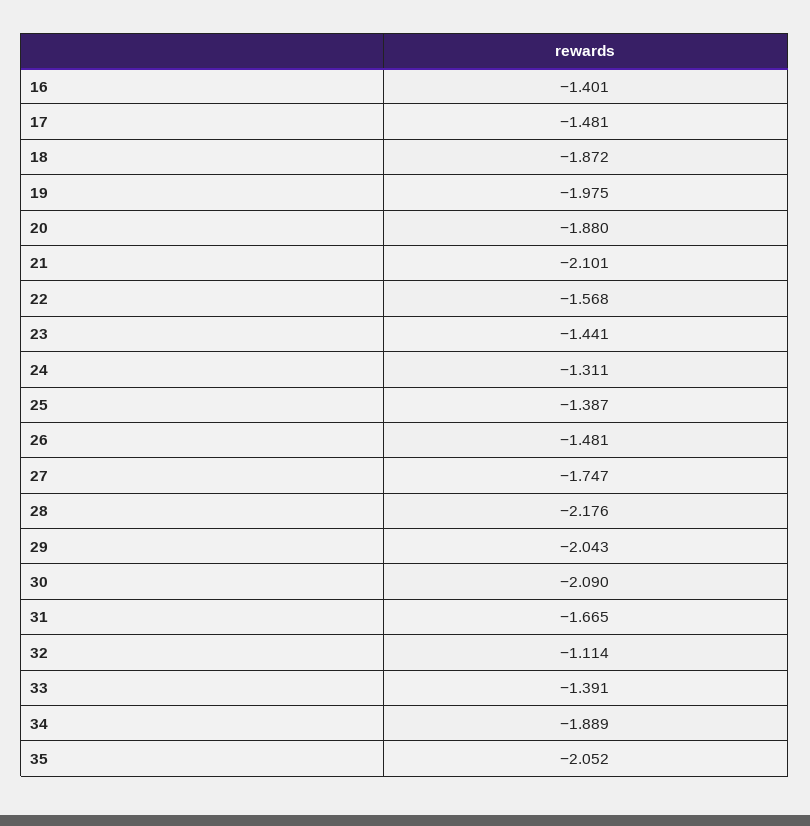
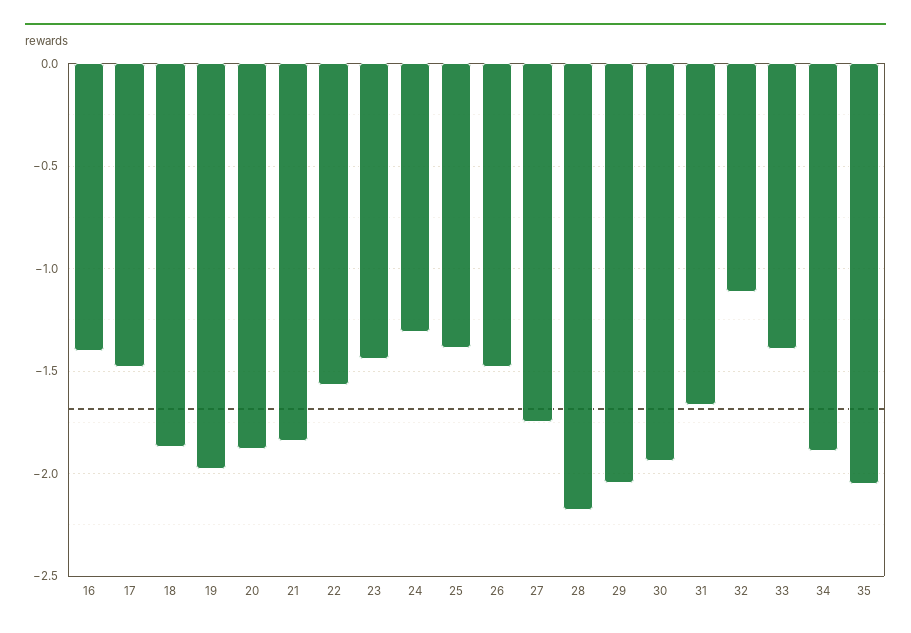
21: -2.101 -> -1.85
30: -2.09 -> -1.95

